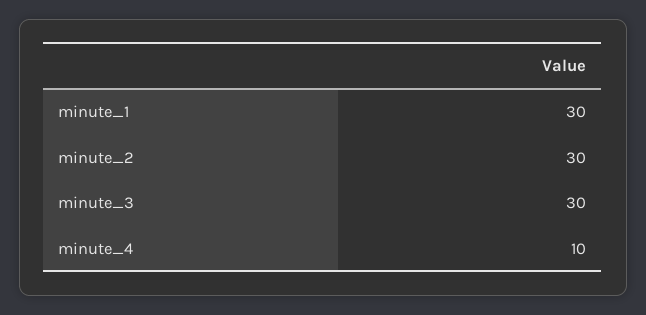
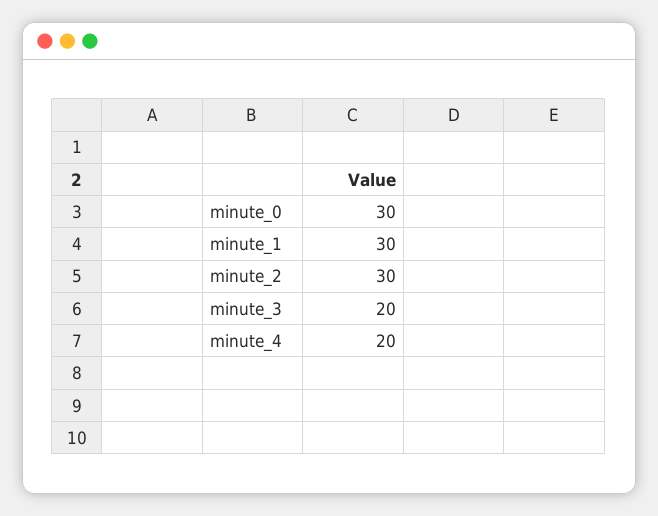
minute_3: 30 -> 20
minute_4: 10 -> 20
minute_0: none -> 30

